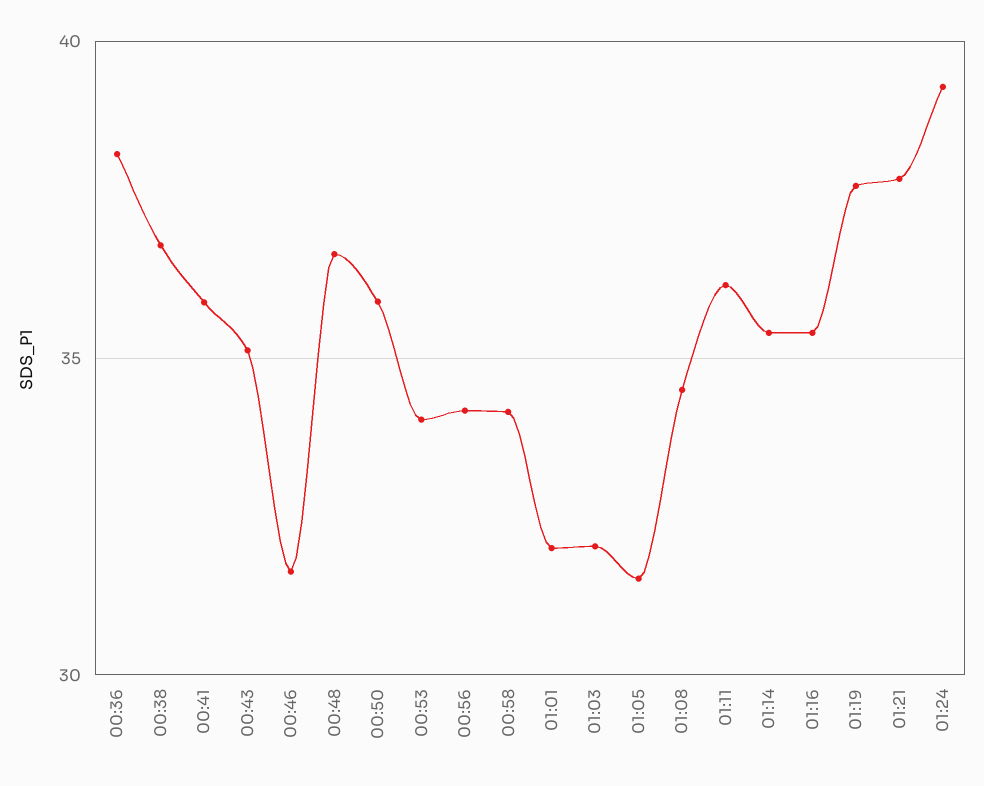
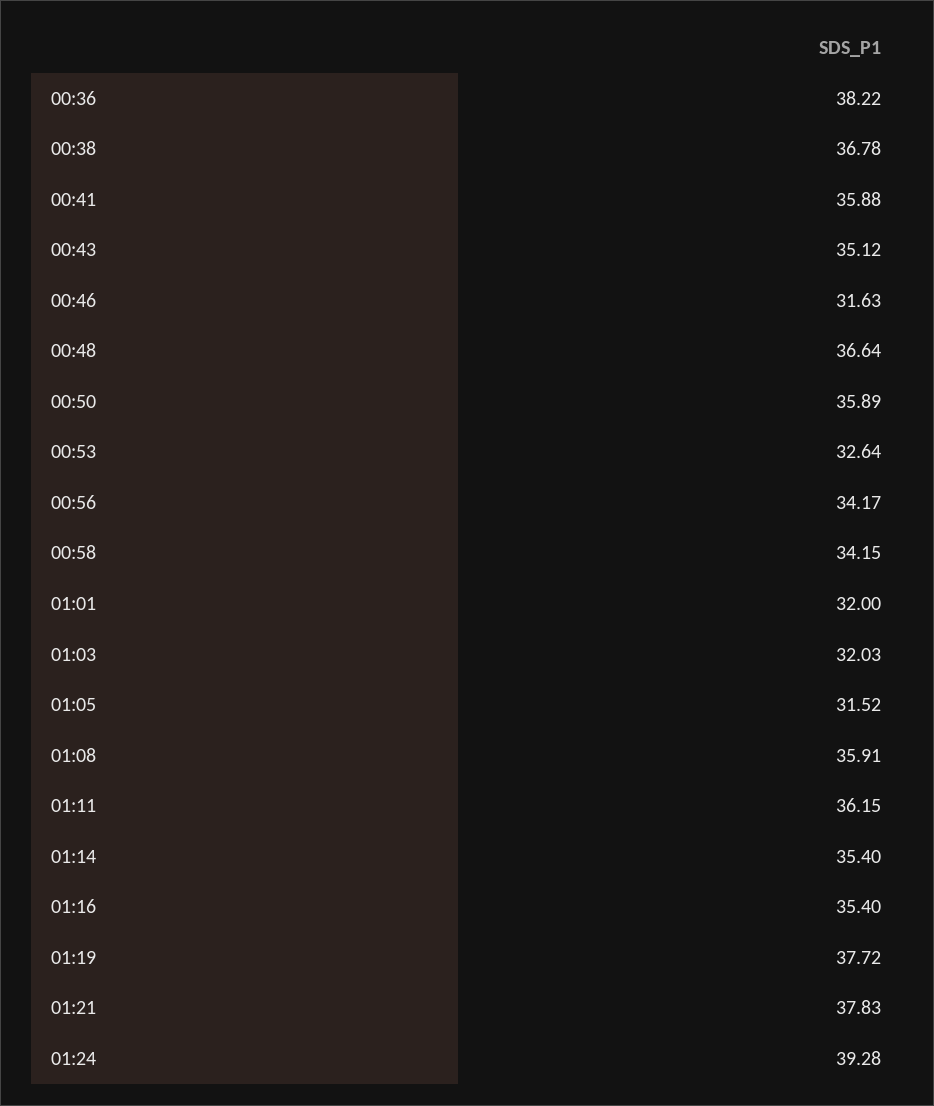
00:53: 34 -> 32.64
01:08: 34.5 -> 35.91

